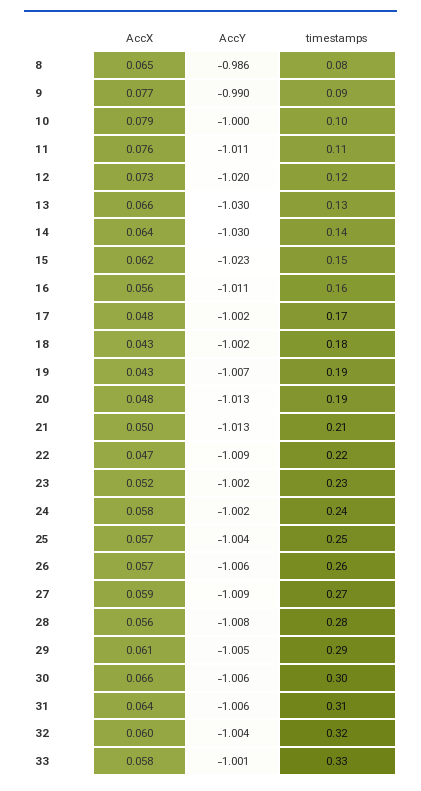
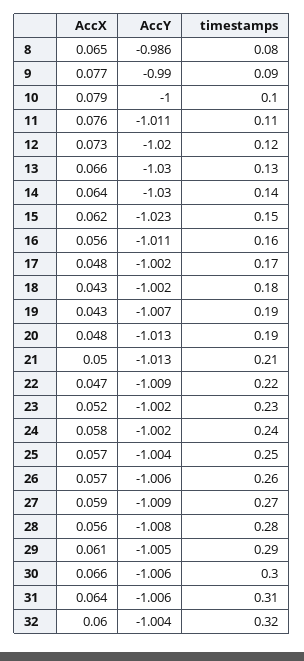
AccX, 33: 0.058 -> none
AccY, 33: -1.001 -> none
timestamps, 33: 0.33 -> none

